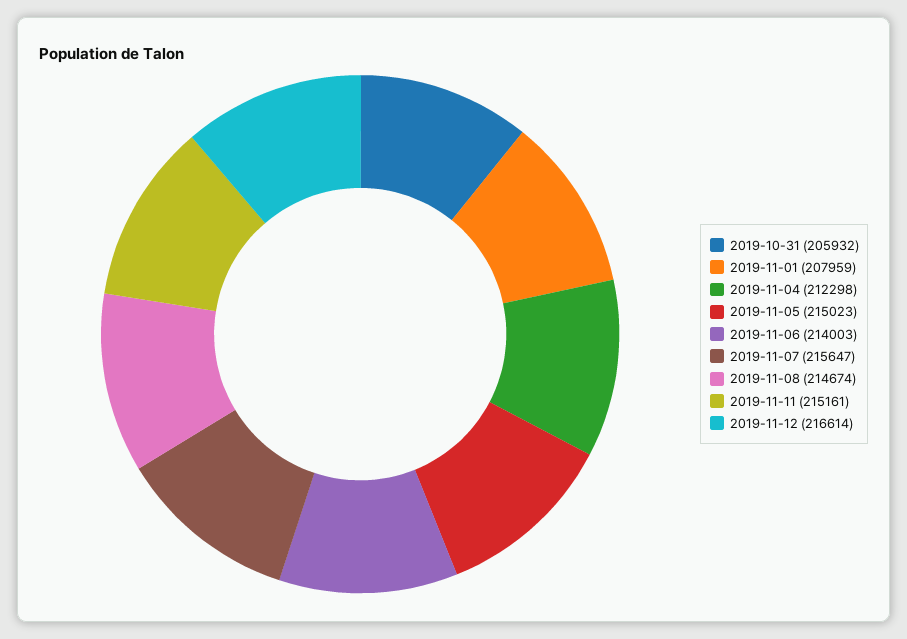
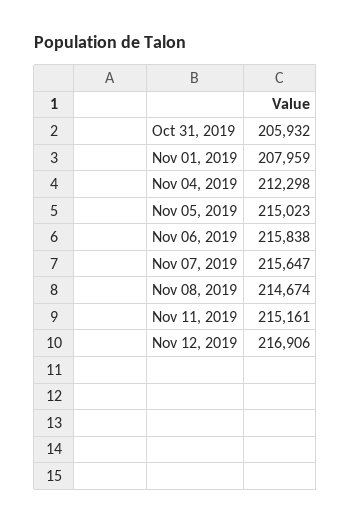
2019-11-06: 214003 -> 215838
2019-11-12: 216614 -> 216906

